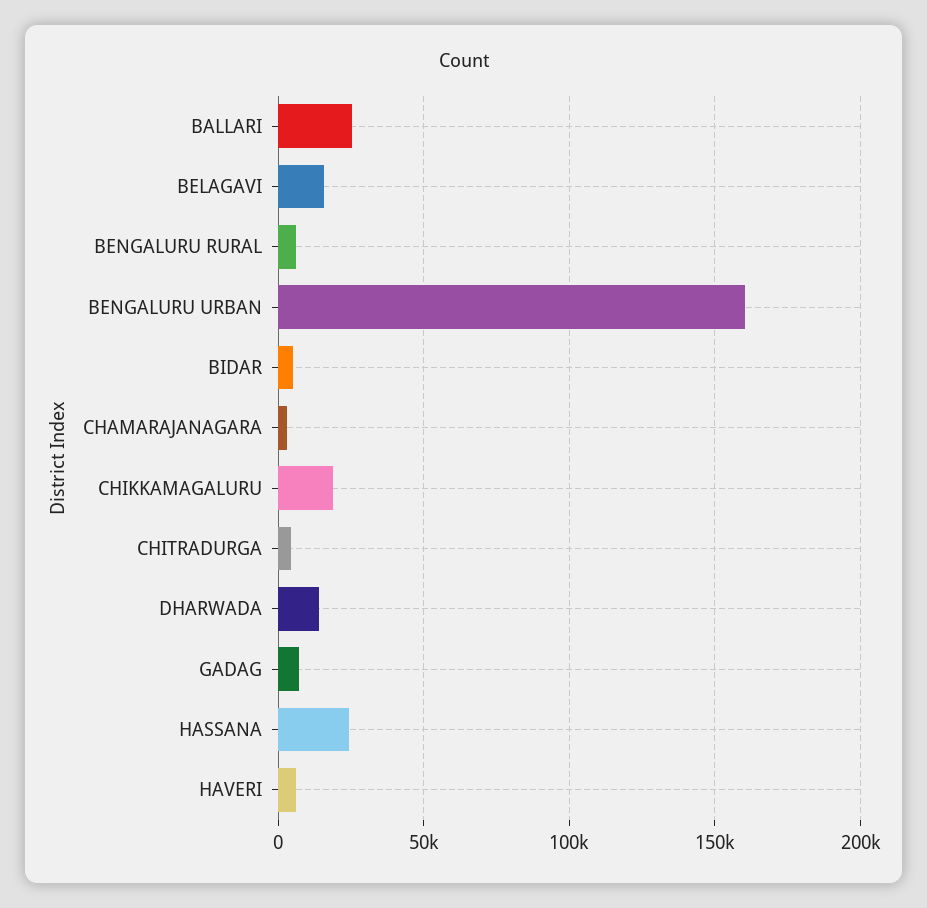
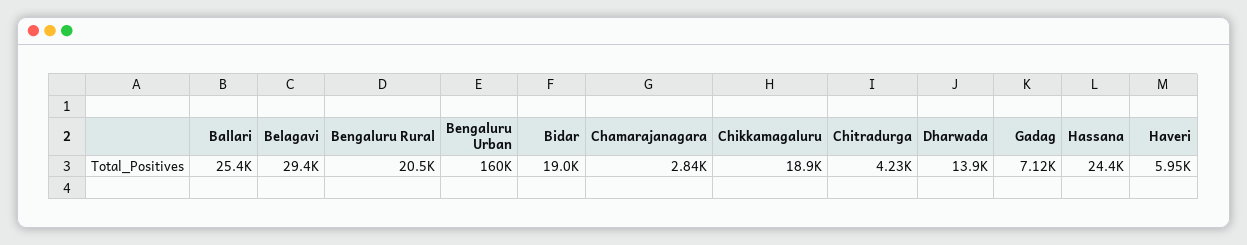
BELAGAVI: 15000 -> 29400
BENGALURU RURAL: 5000 -> 20500
BIDAR: 5000 -> 19000

